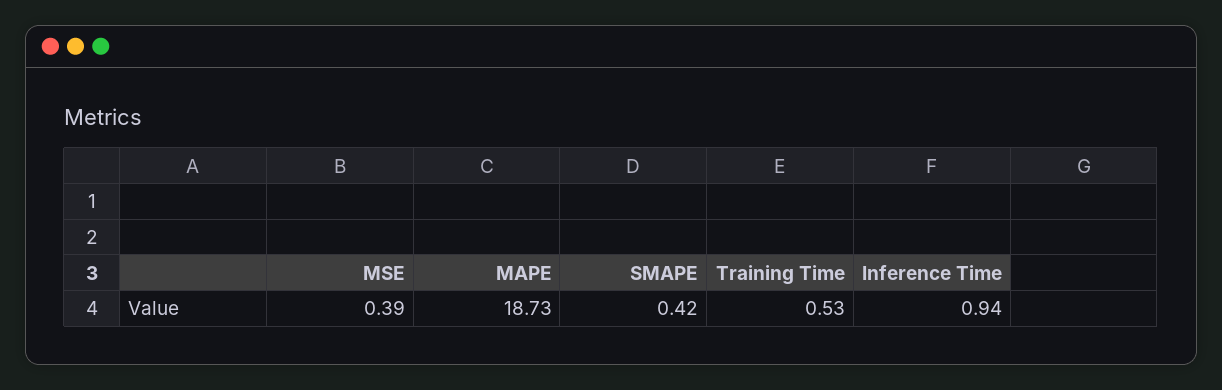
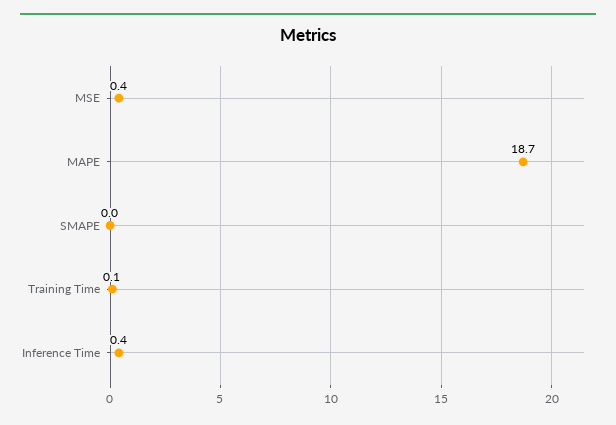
SMAPE: 0.42 -> 0
Training Time: 0.53 -> 0.1
Inference Time: 0.94 -> 0.4

